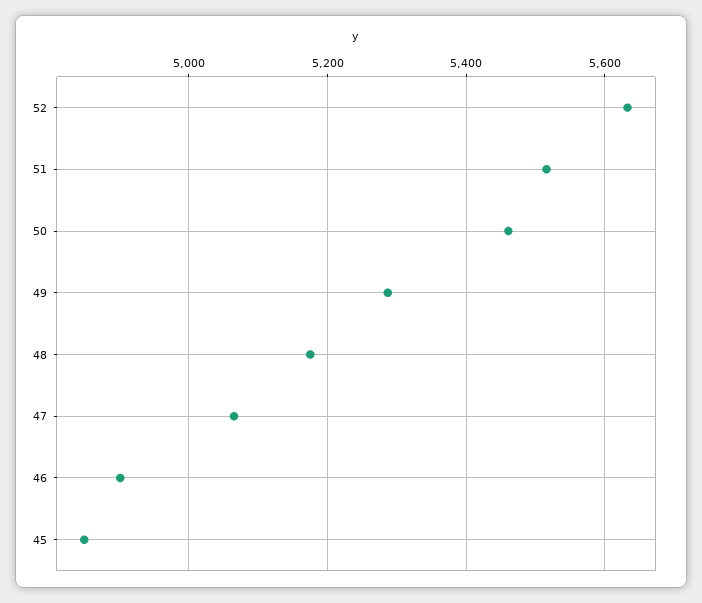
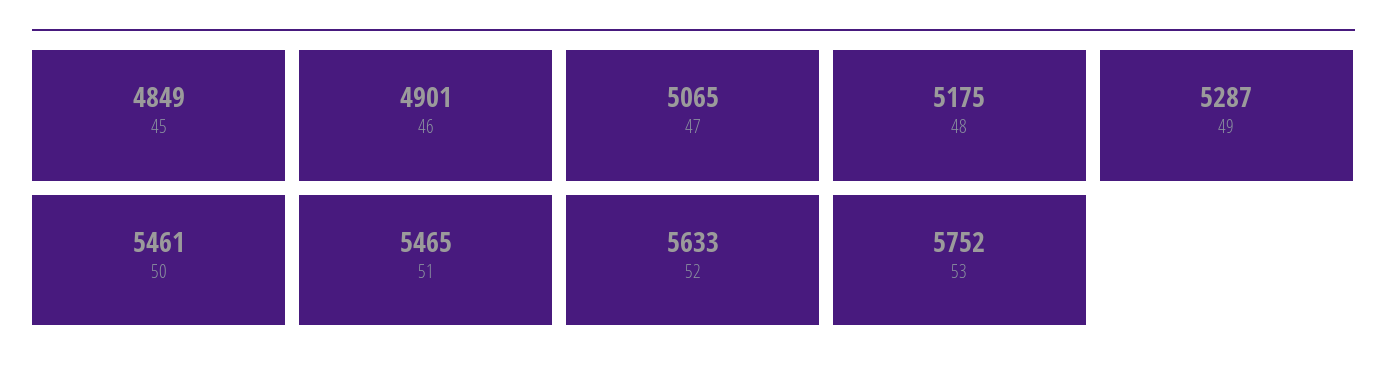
51: 5520 -> 5465
53: none -> 5752

